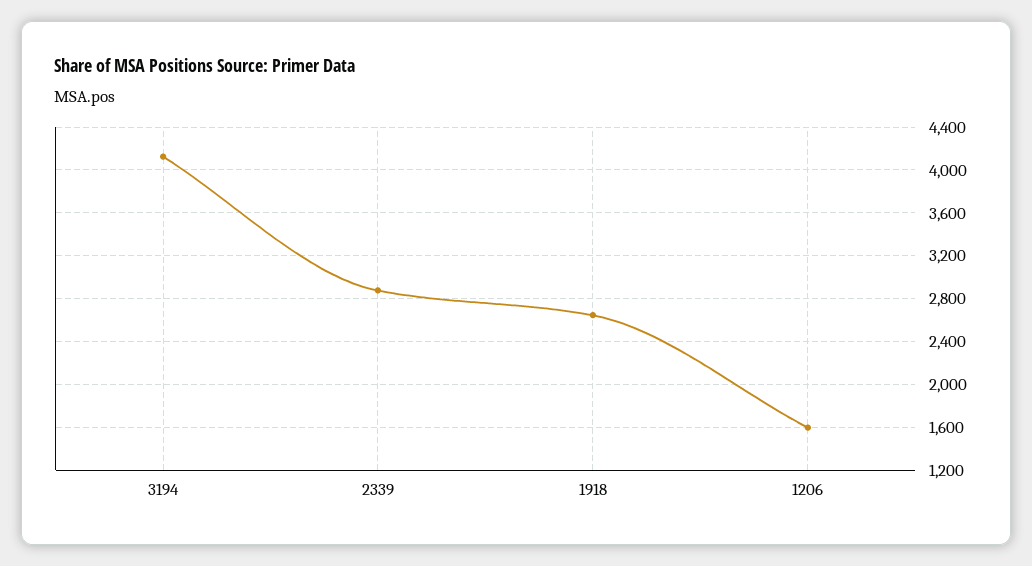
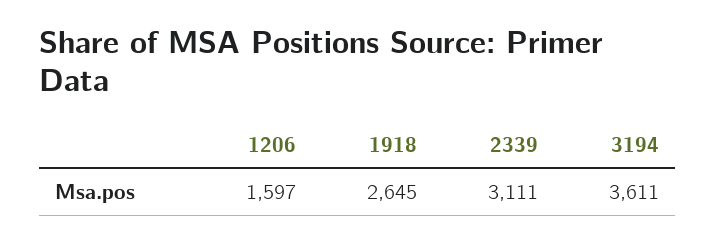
3194: 4100 -> 3611
2339: 2900 -> 3111

